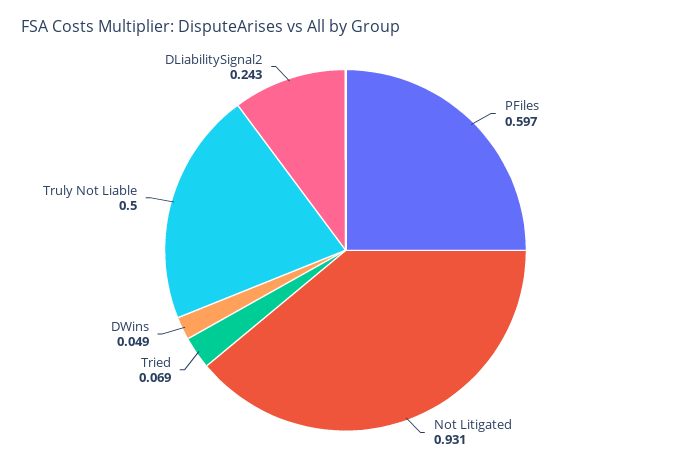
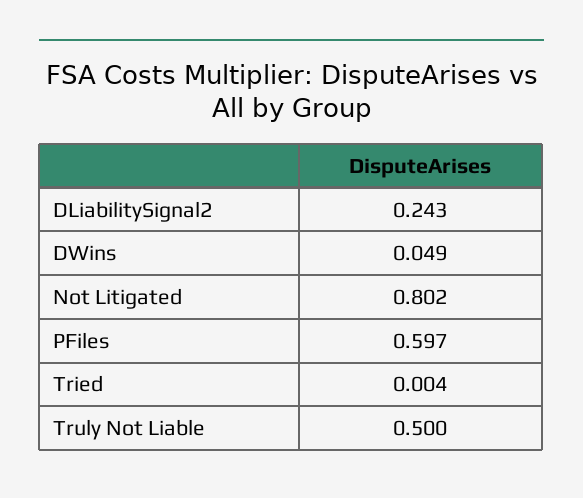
Not Litigated: 0.931 -> 0.802
Tried: 0.069 -> 0.004

